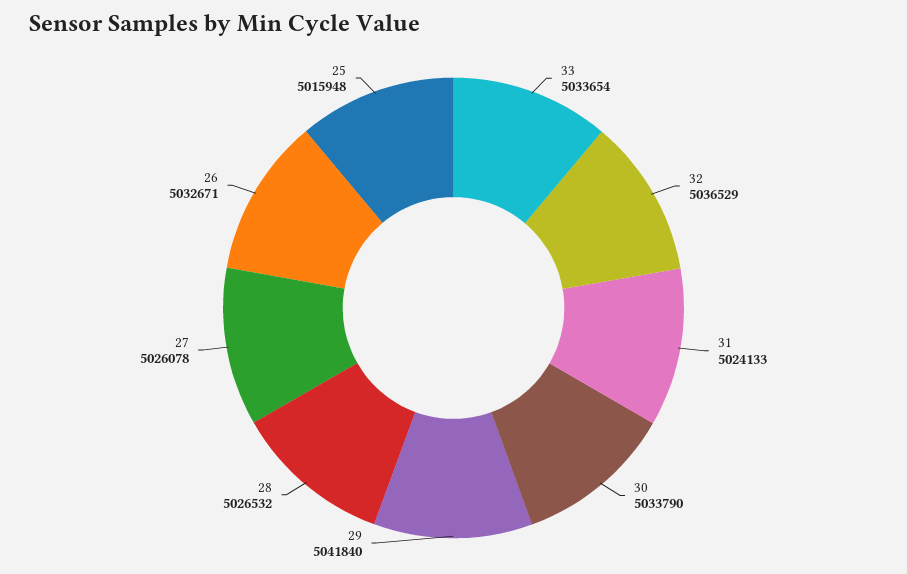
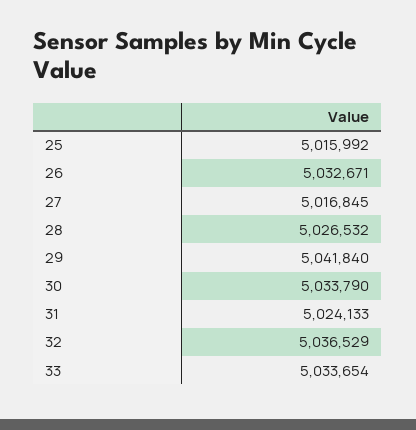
27: 5026078 -> 5016845
25: 5015948 -> 5015992

